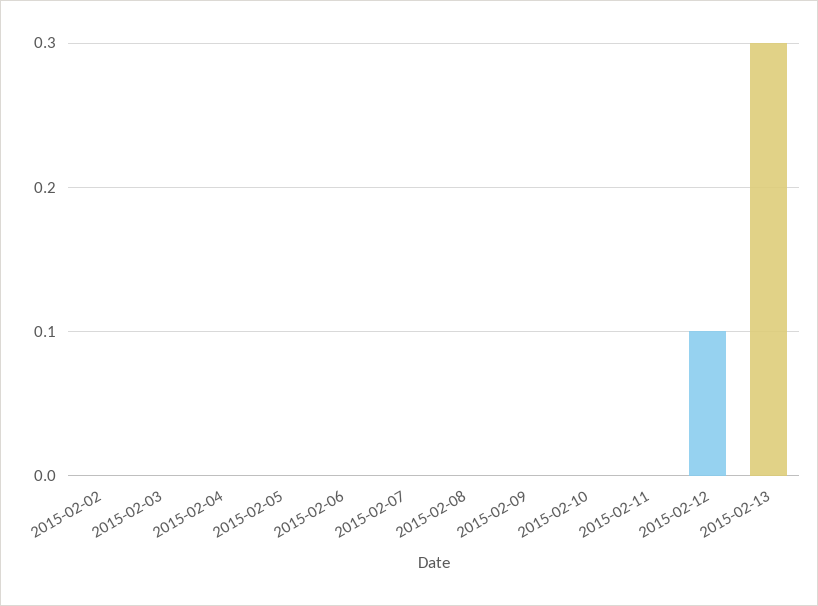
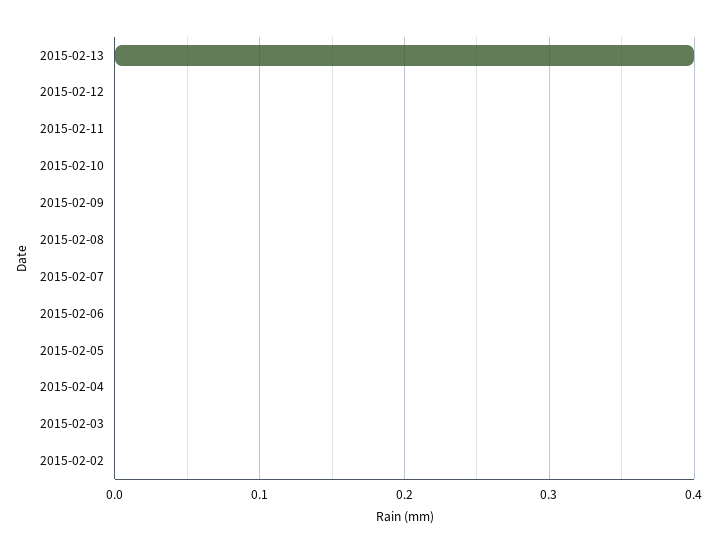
2015-02-12: 0.1 -> 0
2015-02-13: 0.3 -> 0.4

